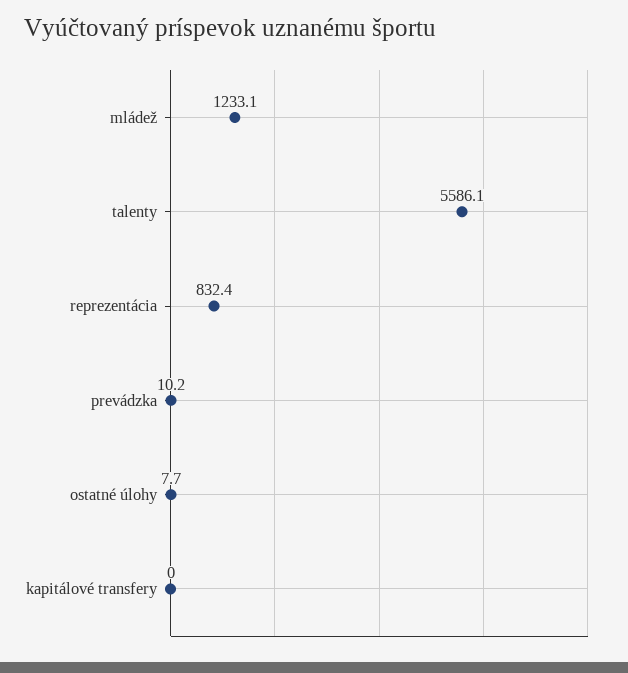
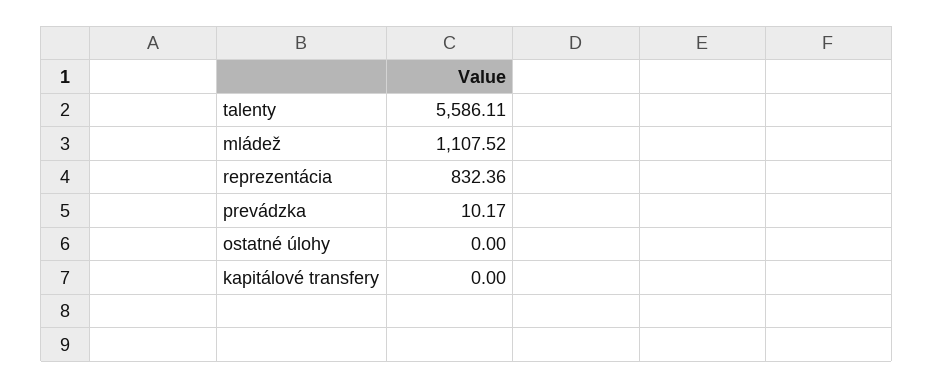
mládež: 1233.1 -> 1107.52
ostatné úlohy: 7.7 -> 0

